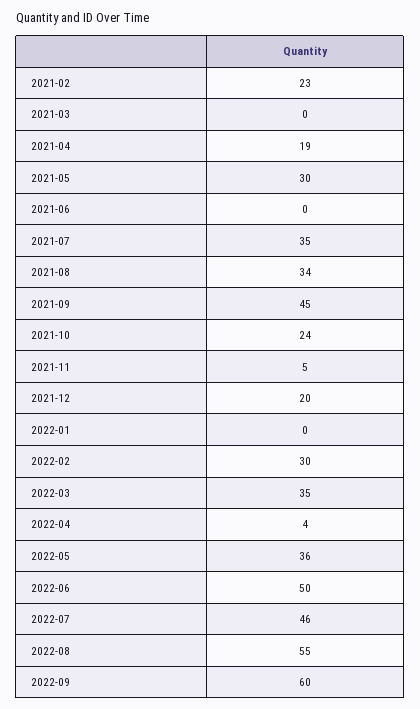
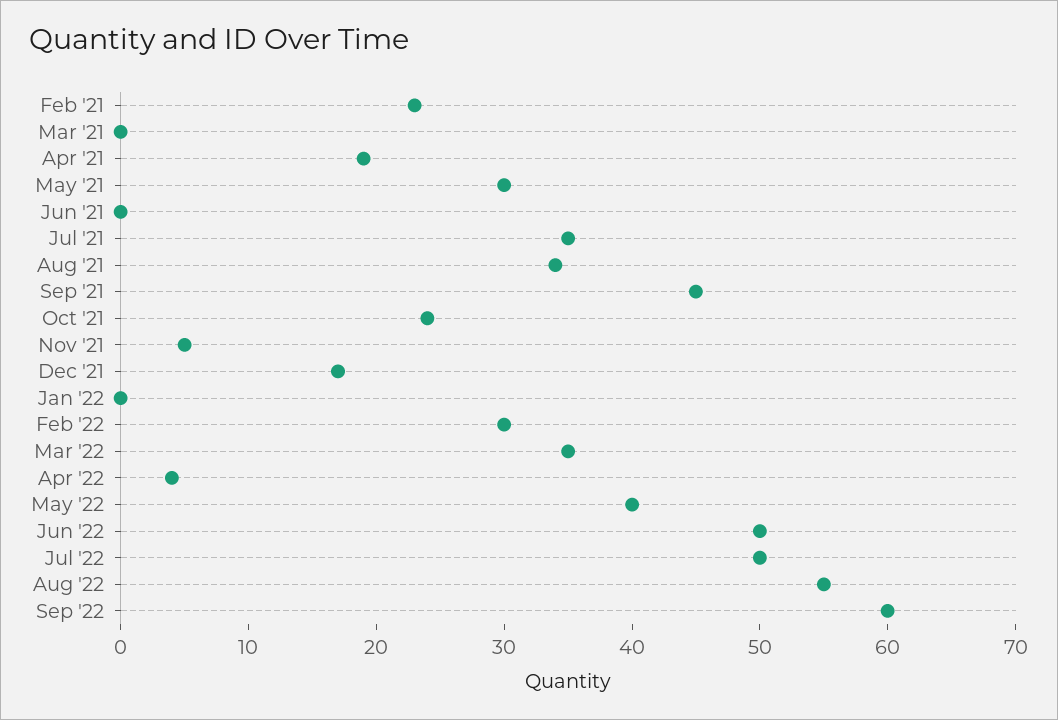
2021-12: 20 -> 17
2022-05: 36 -> 40
2022-07: 46 -> 50

